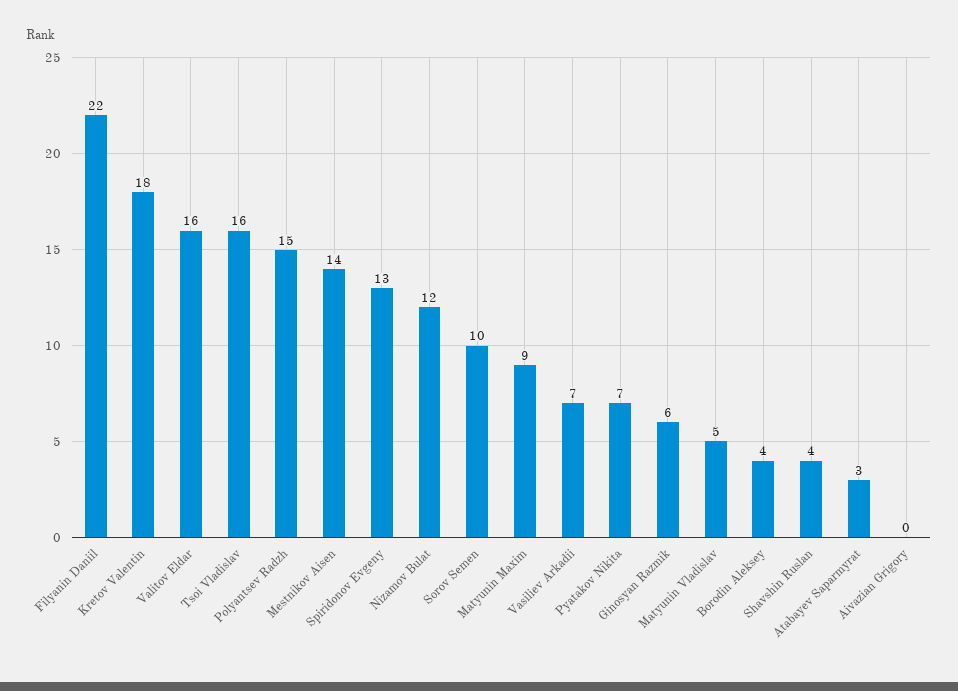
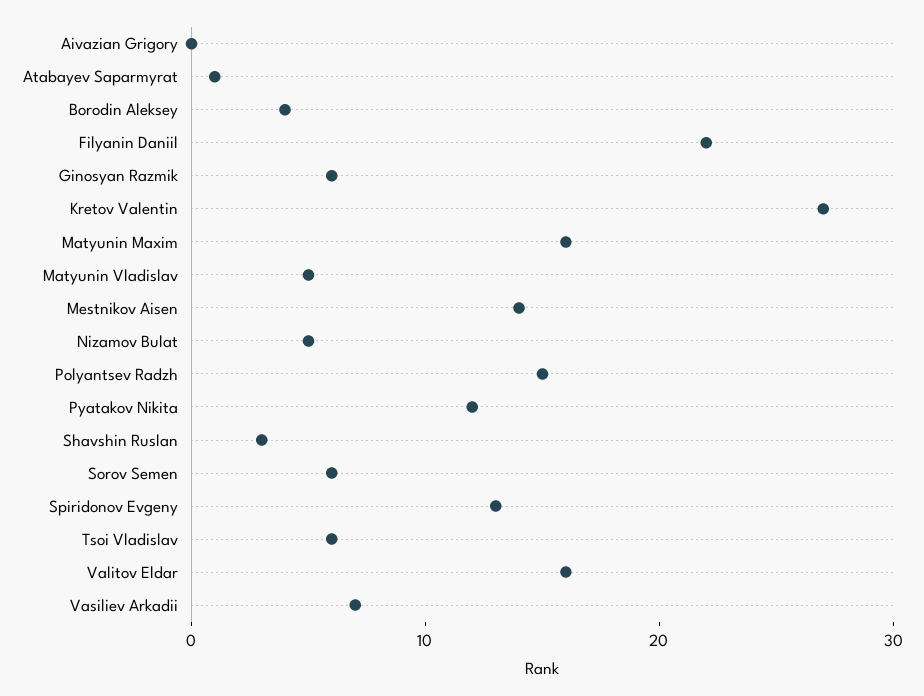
Kretov Valentin: 18 -> 27
Tsoi Vladislav: 16 -> 6
Nizamov Bulat: 12 -> 5
Sorov Semen: 10 -> 6
Matyunin Maxim: 9 -> 16
Pyatakov Nikita: 7 -> 12
Shavshin Ruslan: 4 -> 3
Atabayev Saparmyrat: 3 -> 1

